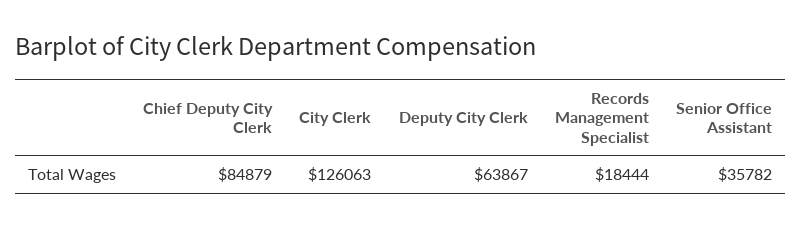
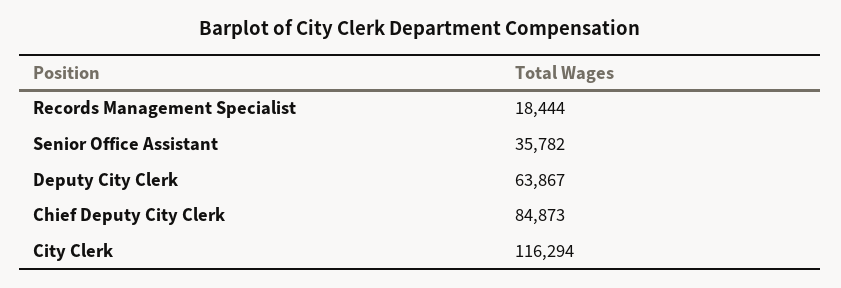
Chief Deputy City Clerk: 84879 -> 84873
City Clerk: 126063 -> 116294

